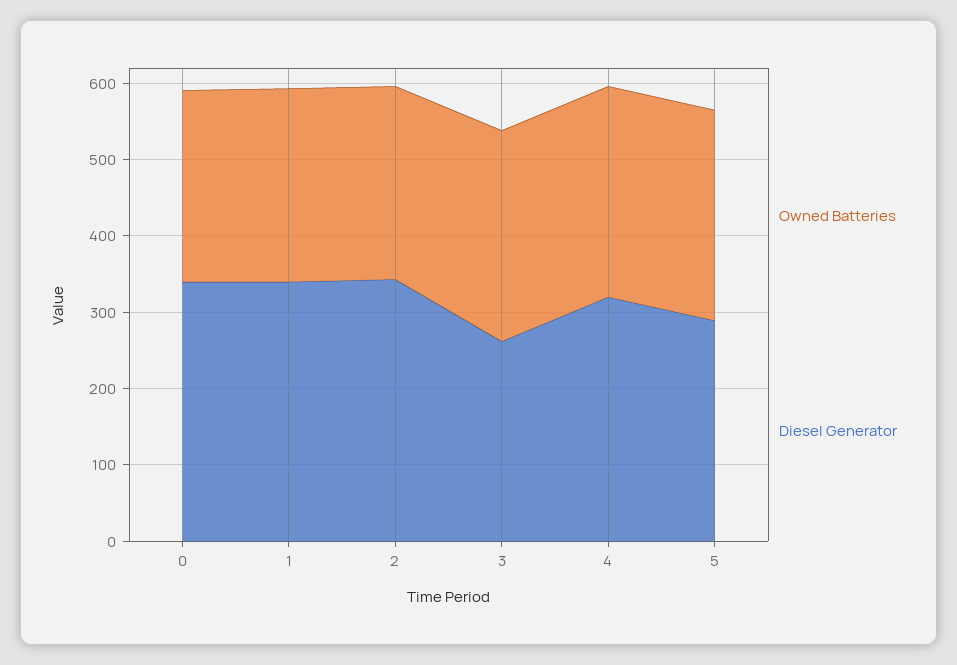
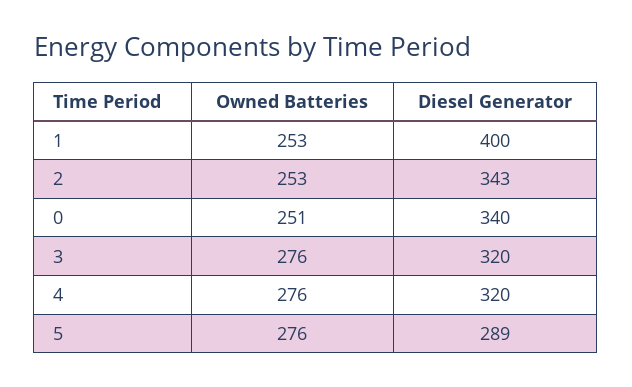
Diesel Generator, 1: 340 -> 400
Diesel Generator, 3: 260 -> 320

